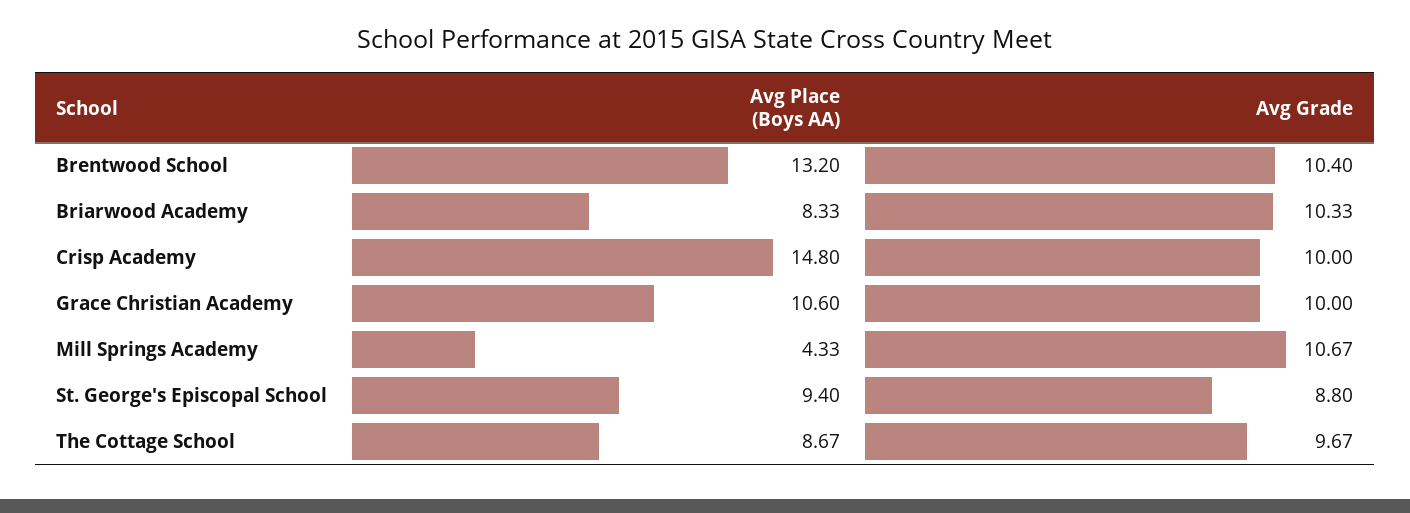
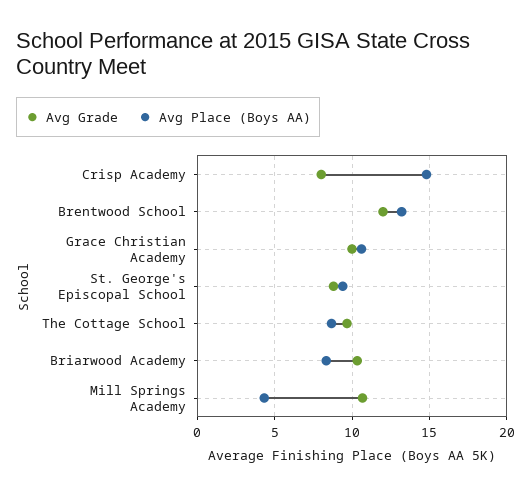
Avg Grade, Brentwood School: 10.4 -> 12
Avg Grade, Crisp Academy: 10 -> 8

